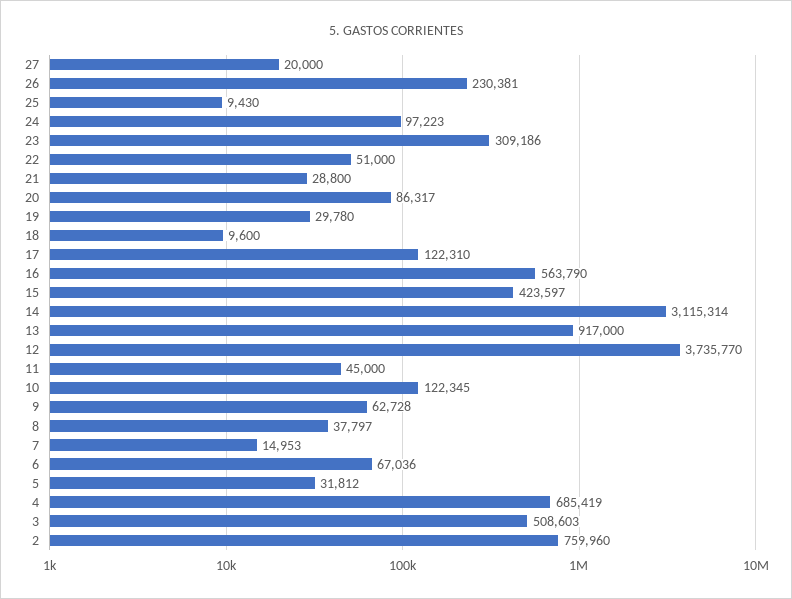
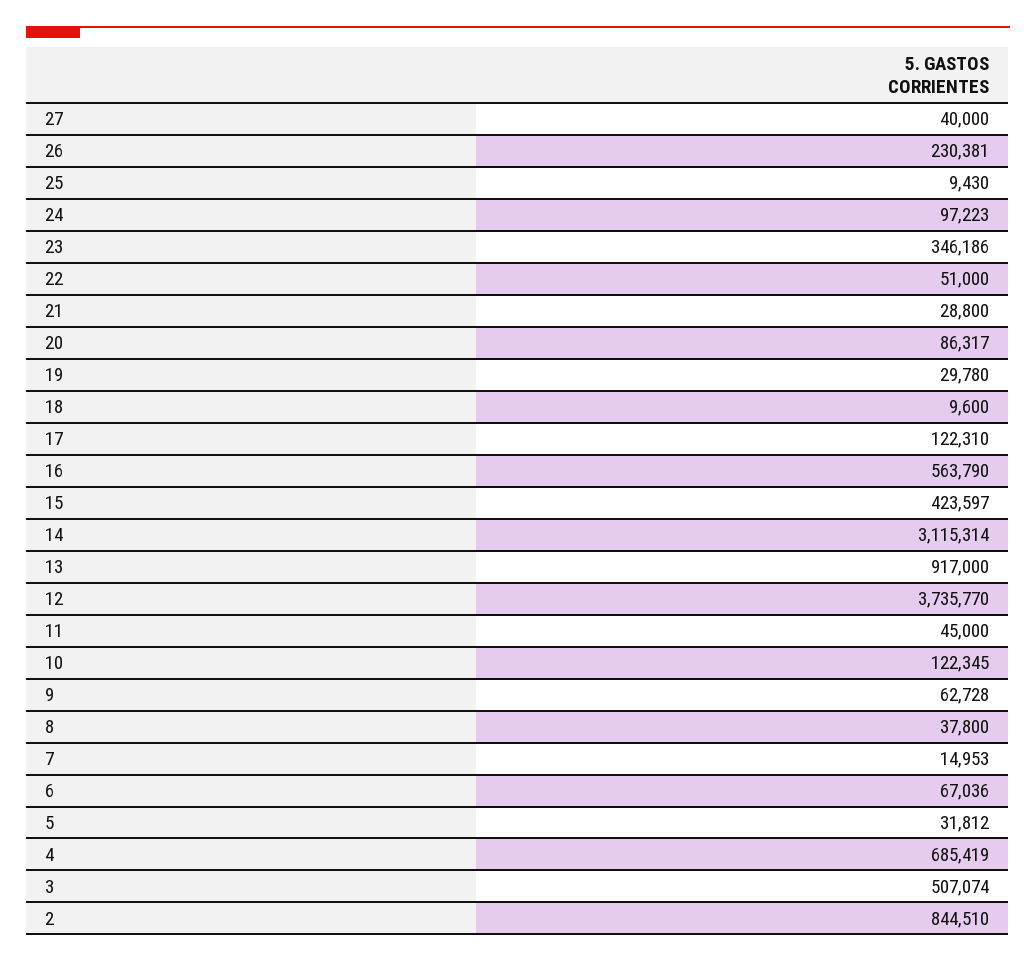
27: 20000 -> 40000
23: 309186 -> 346186
8: 37797 -> 37800
3: 508603 -> 507074
2: 759960 -> 844510

